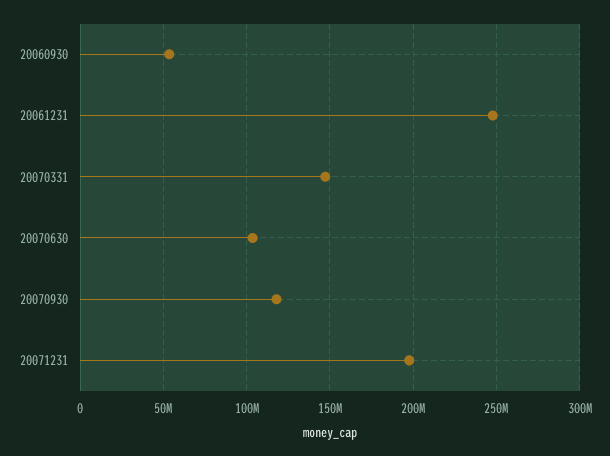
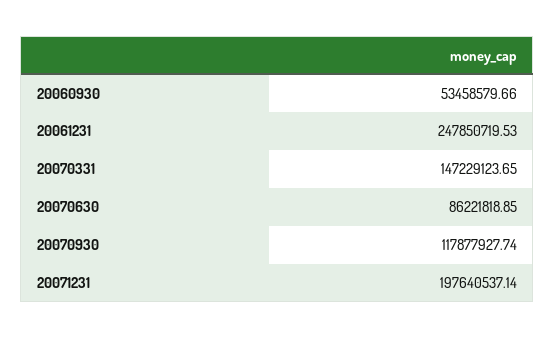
20070630: 105000000 -> 86221818.85

